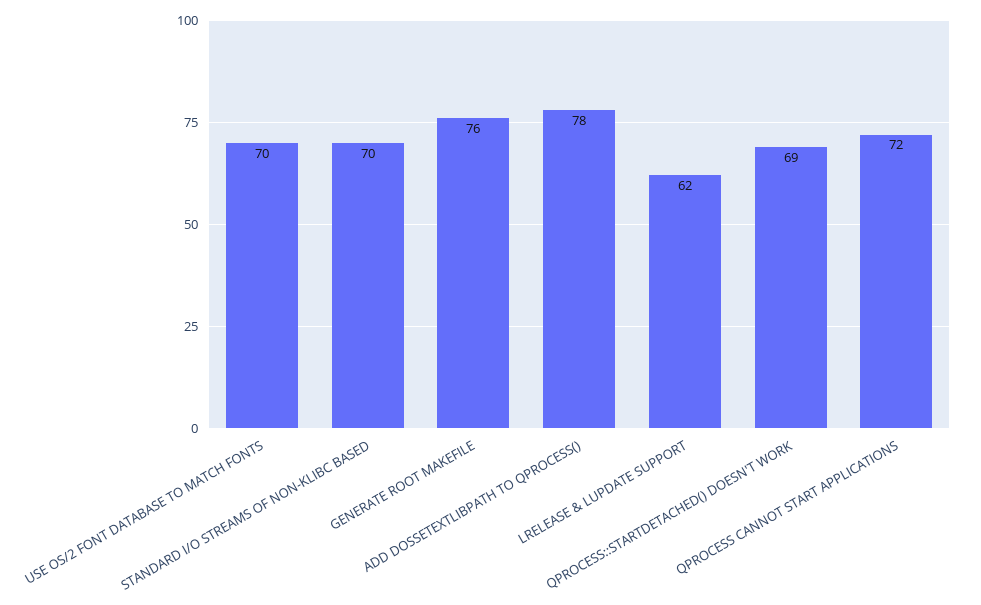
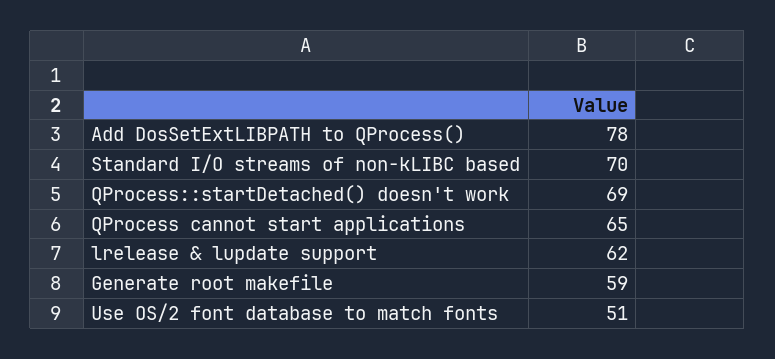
USE OS/2 FONT DATABASE TO MATCH FONTS: 70 -> 51
GENERATE ROOT MAKEFILE: 76 -> 59
QPROCESS CANNOT START APPLICATIONS: 72 -> 65

